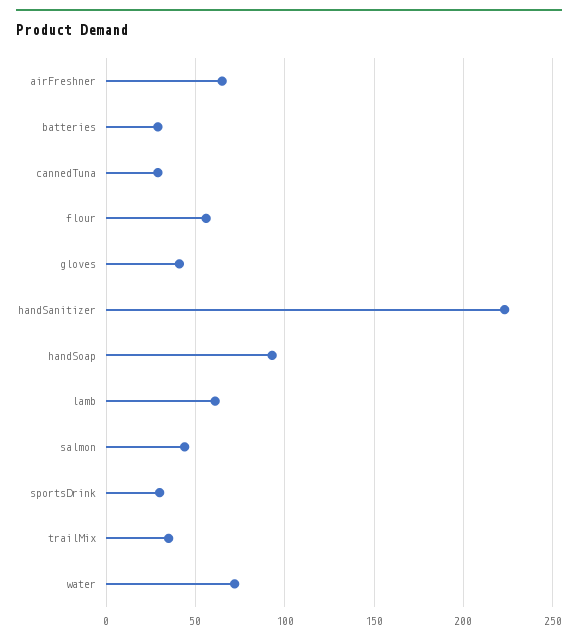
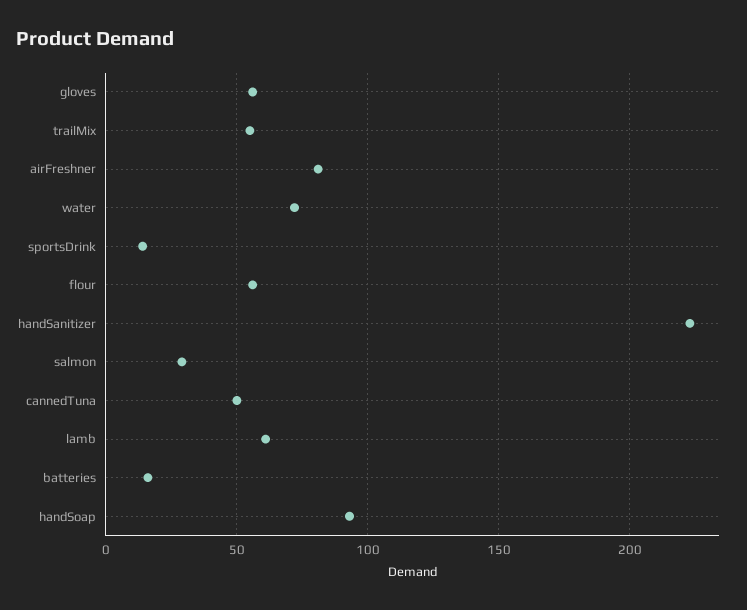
airFreshner: 65 -> 80
batteries: 30 -> 15
cannedTuna: 30 -> 50
gloves: 40 -> 55
salmon: 45 -> 30
sportsDrink: 30 -> 15
trailMix: 35 -> 55

